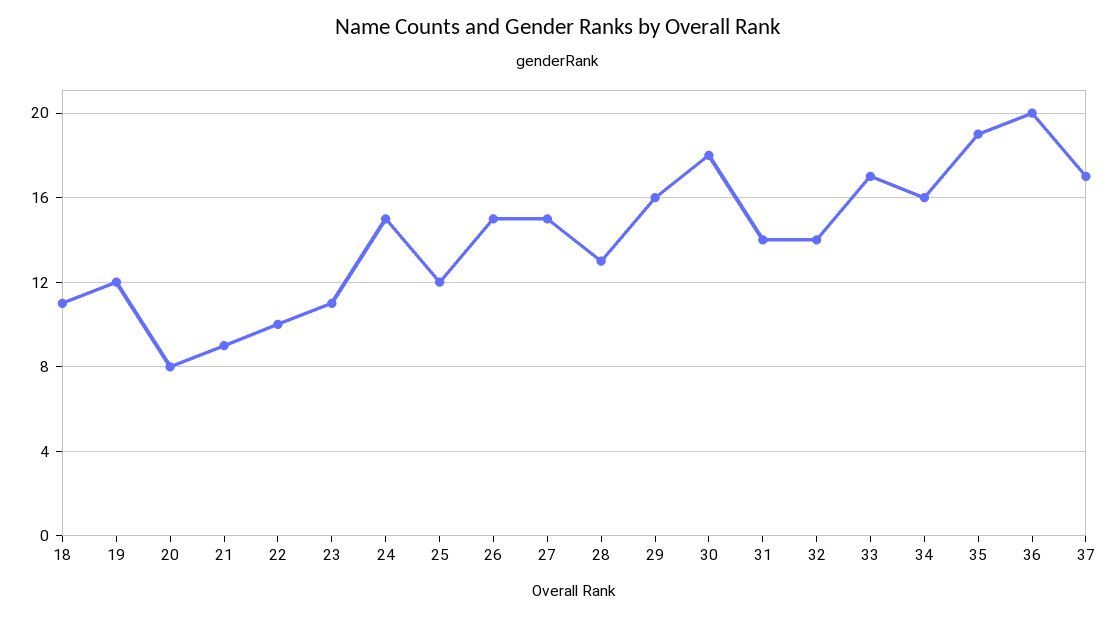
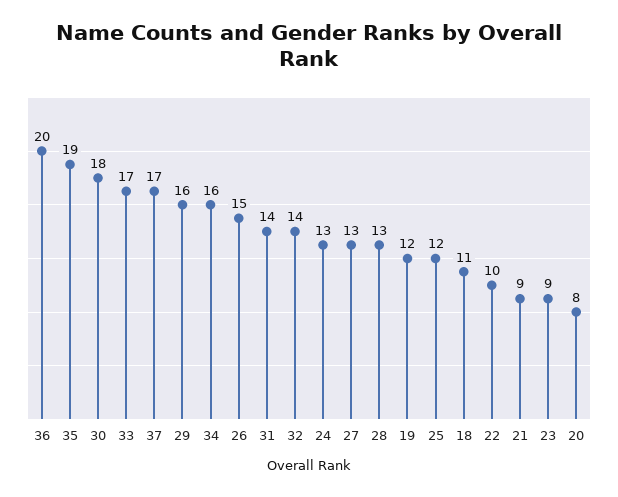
23: 11 -> 9
24: 15 -> 13
27: 15 -> 13

